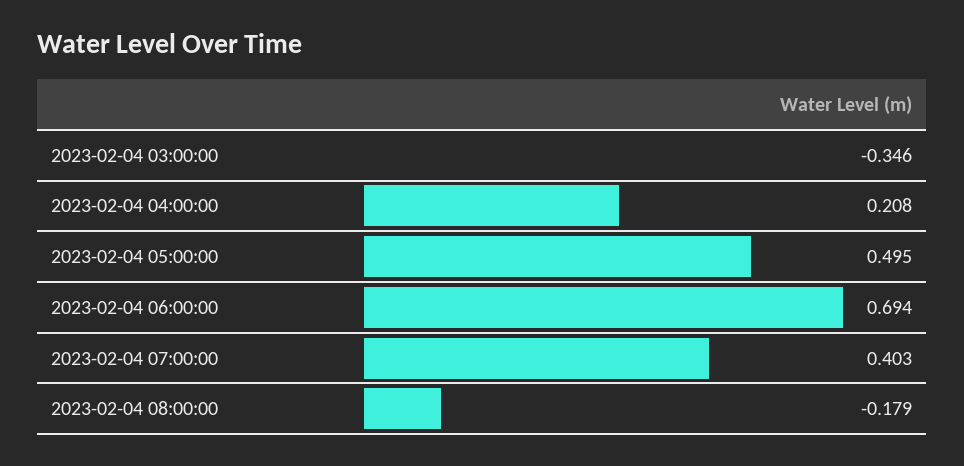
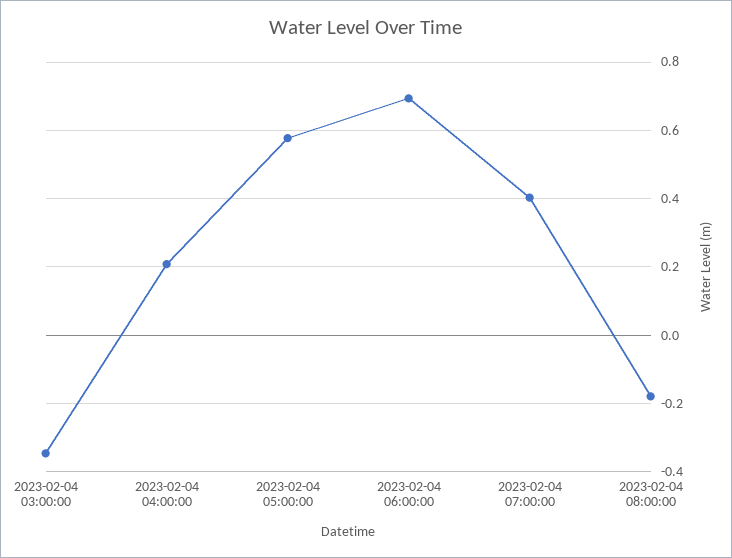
2023-02-04 05:00:00: 0.495 -> 0.58

